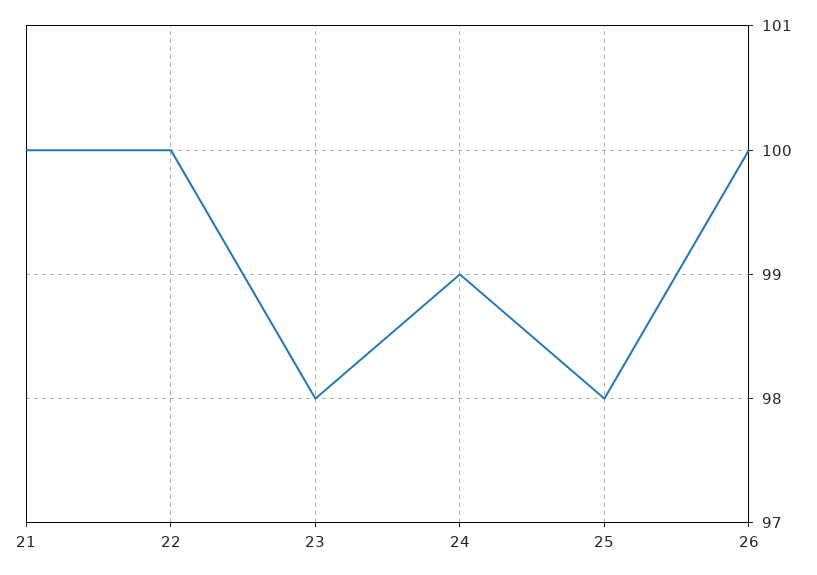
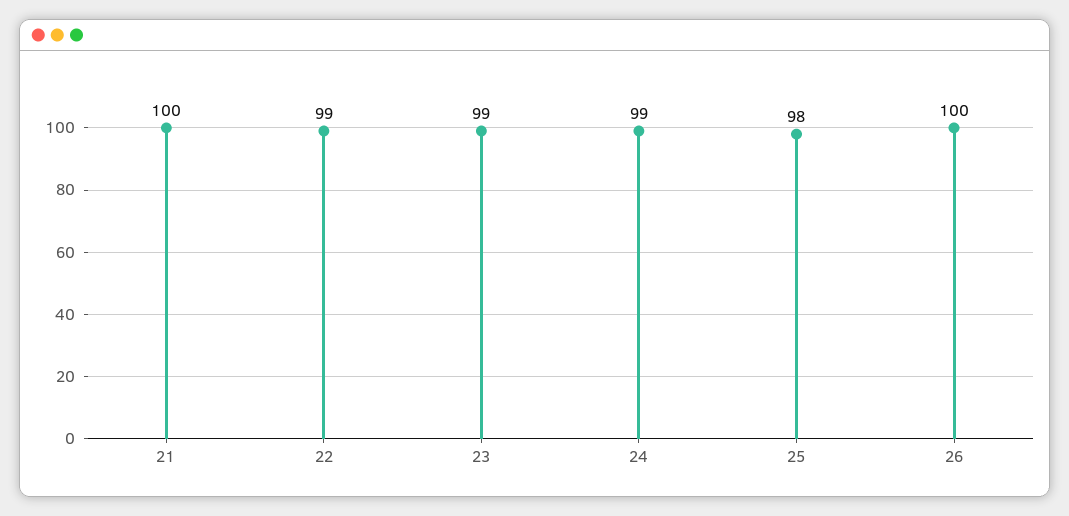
22: 100 -> 99
23: 98 -> 99

